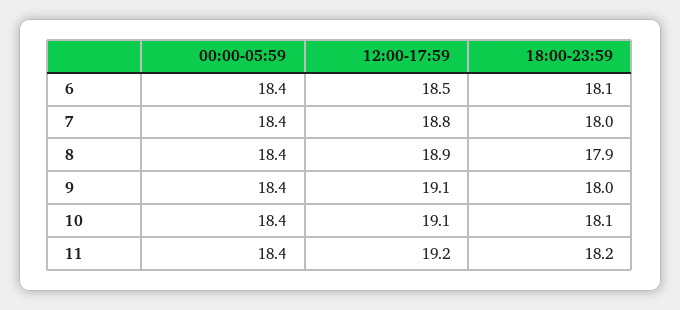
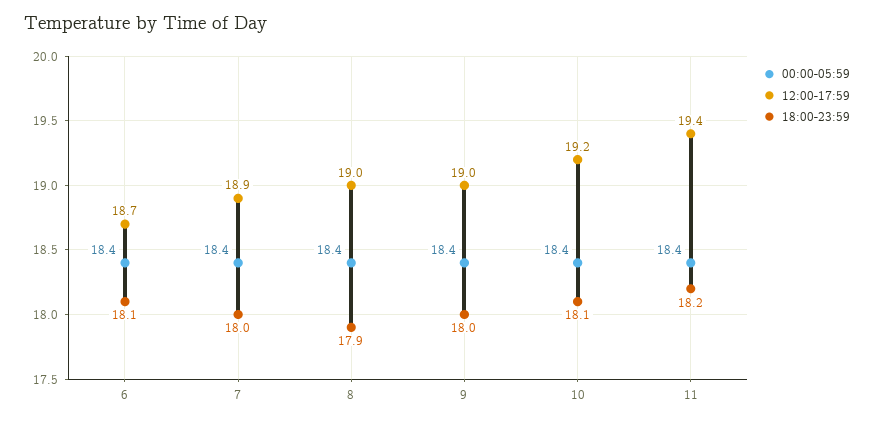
12:00-17:59, 6: 18.5 -> 18.7
12:00-17:59, 7: 18.8 -> 18.9
12:00-17:59, 8: 18.9 -> 19
12:00-17:59, 9: 19.1 -> 19
12:00-17:59, 10: 19.1 -> 19.2
12:00-17:59, 11: 19.2 -> 19.4

